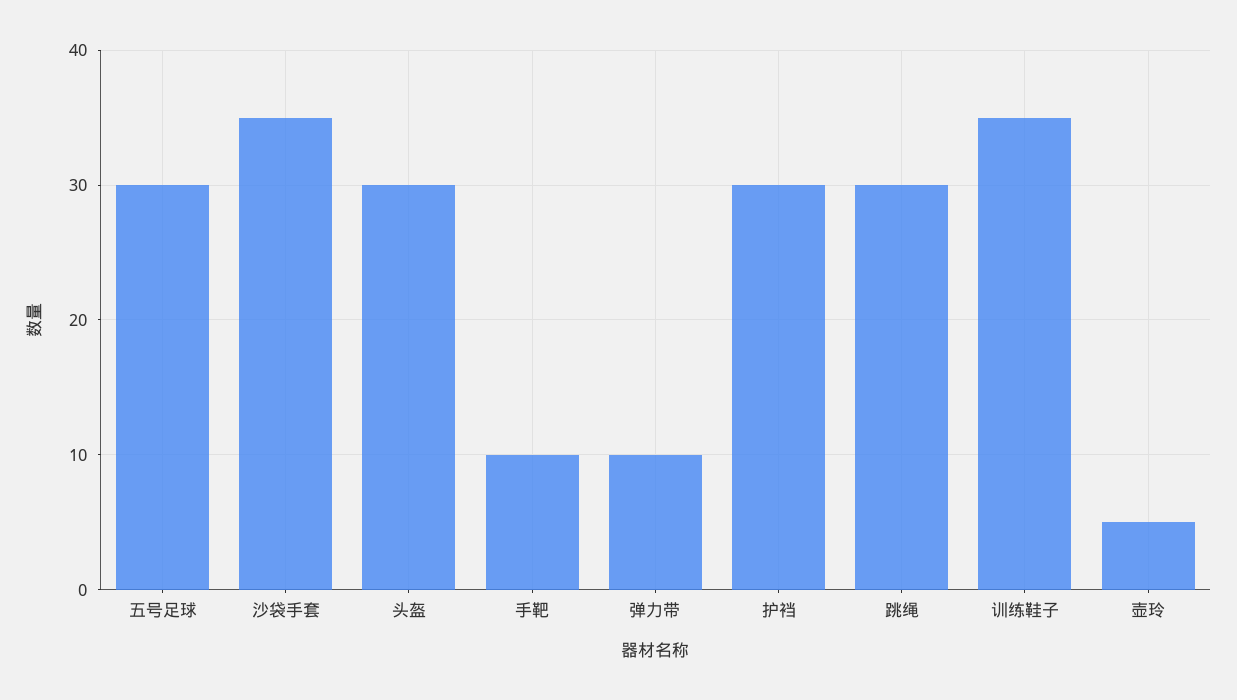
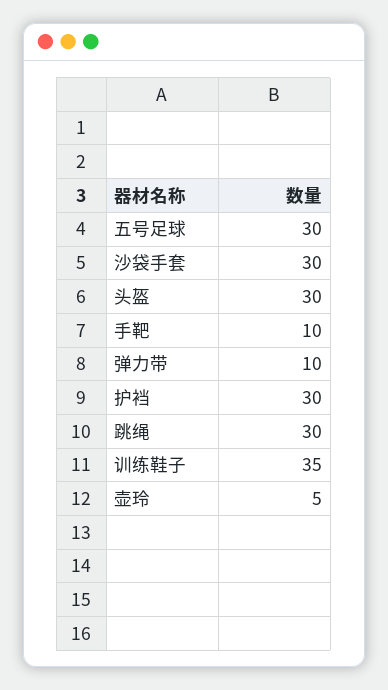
沙袋手套: 35 -> 30

